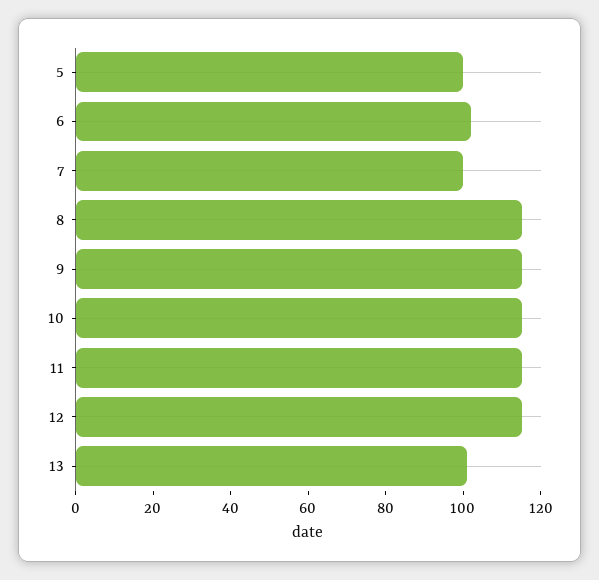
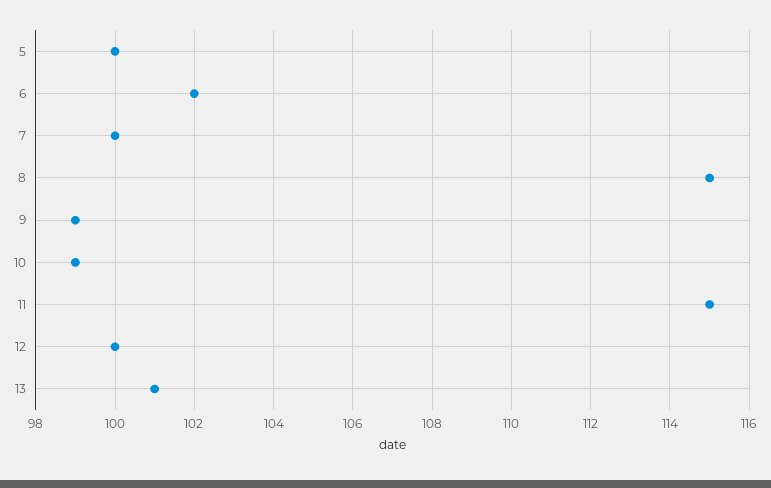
9: 115 -> 99
10: 115 -> 99
12: 115 -> 100

